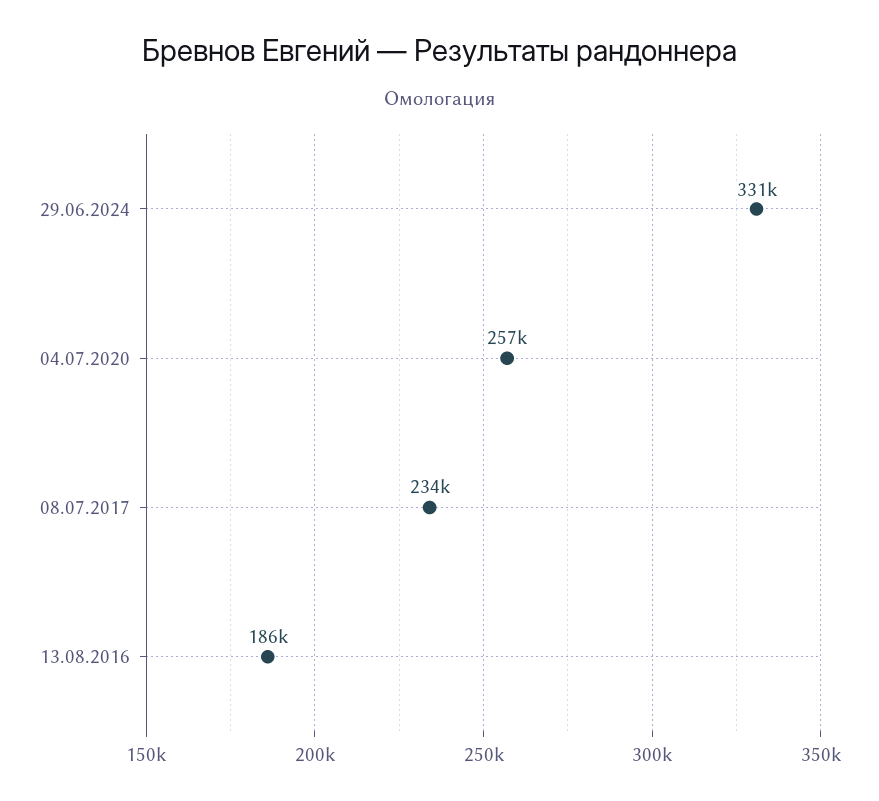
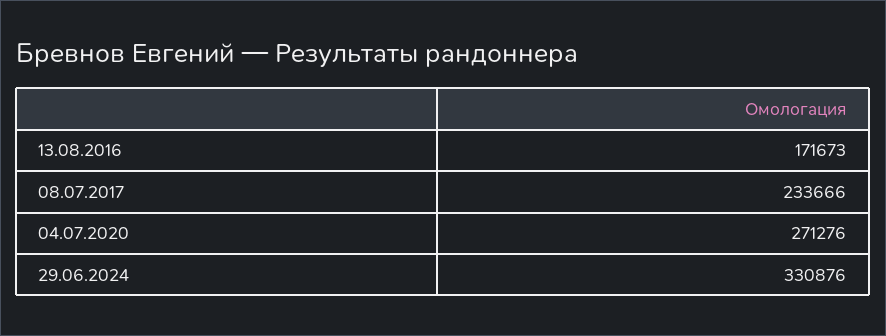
04.07.2020: 257000 -> 271276
13.08.2016: 186000 -> 171673

